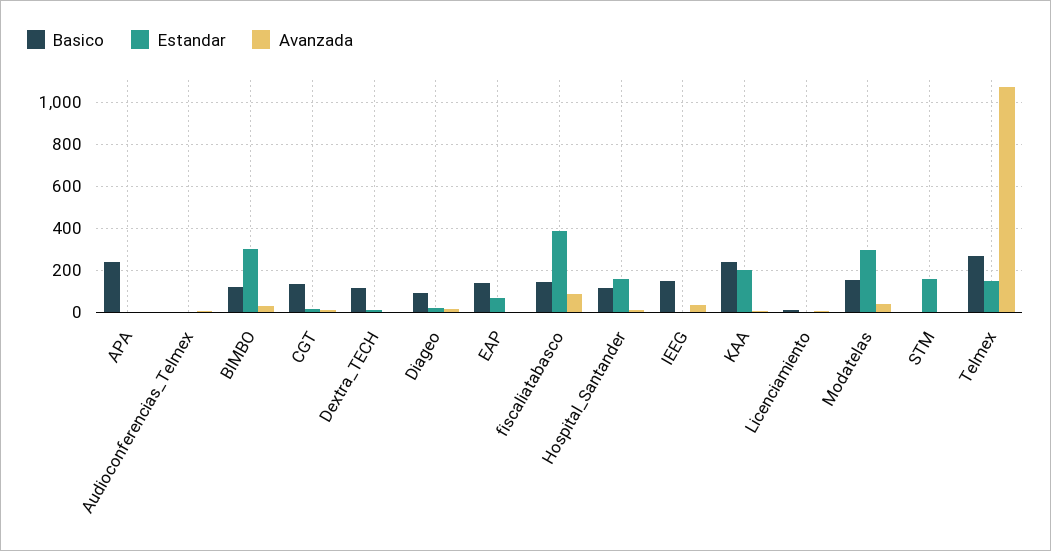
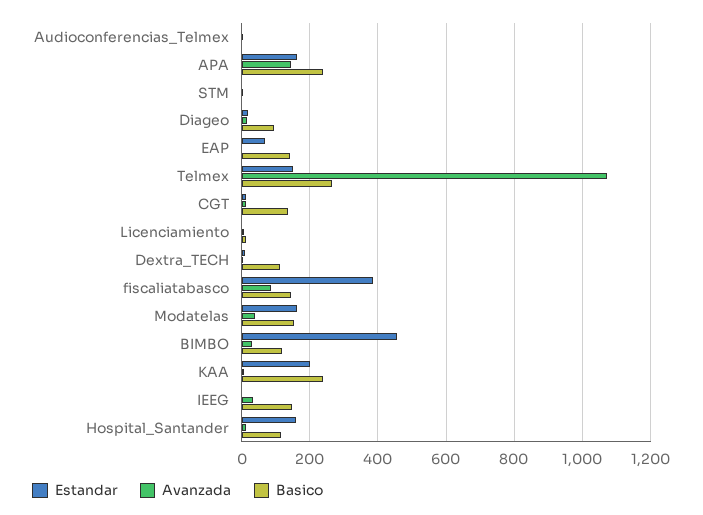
Estandar, APA: 0 -> 160
Avanzada, APA: 0 -> 140
Estandar, BIMBO: 300 -> 460
Estandar, Modatelas: 300 -> 160
Estandar, STM: 150 -> 0

